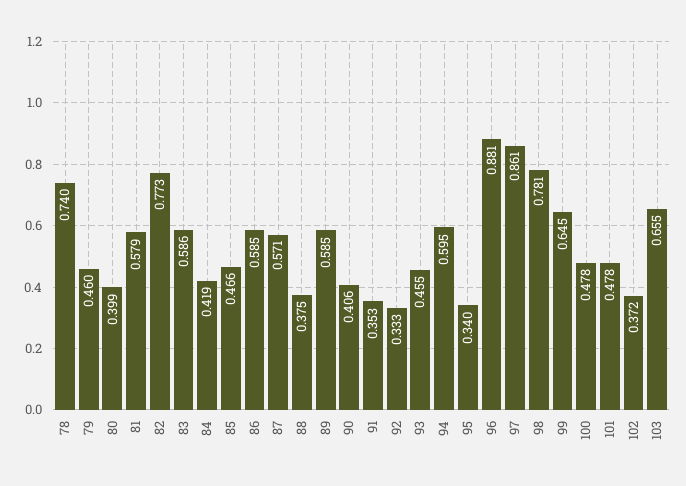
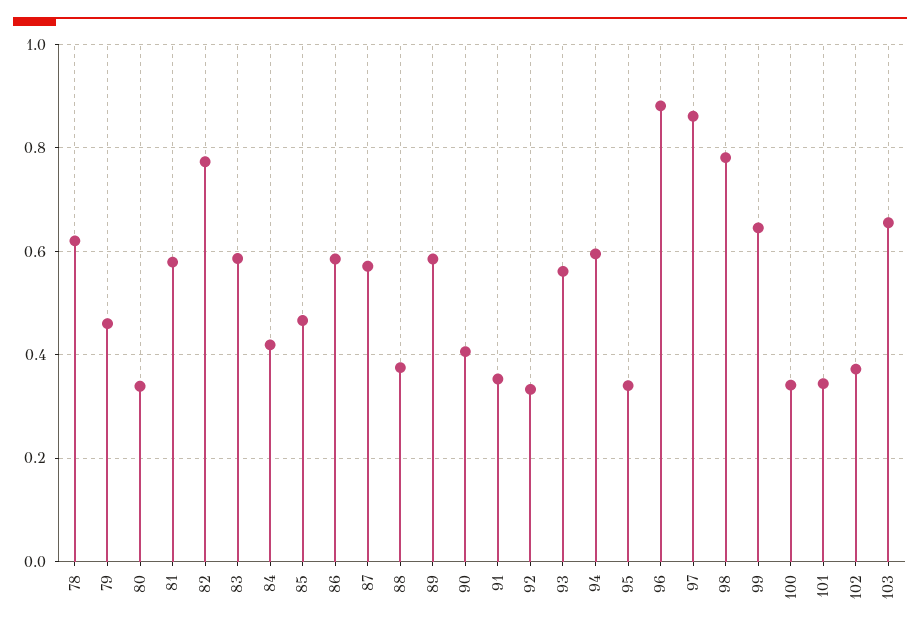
78: 0.74 -> 0.62
80: 0.399 -> 0.34
93: 0.455 -> 0.56
100: 0.478 -> 0.34
101: 0.478 -> 0.34

